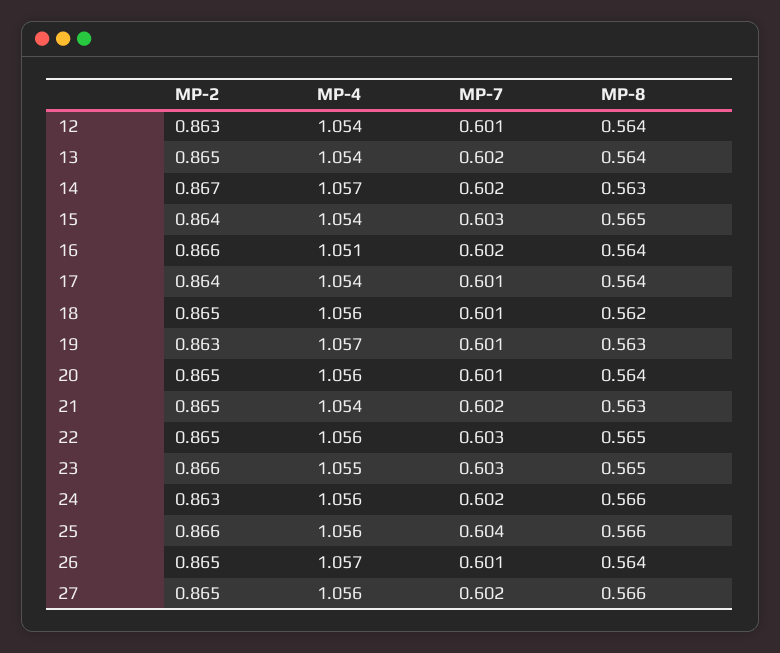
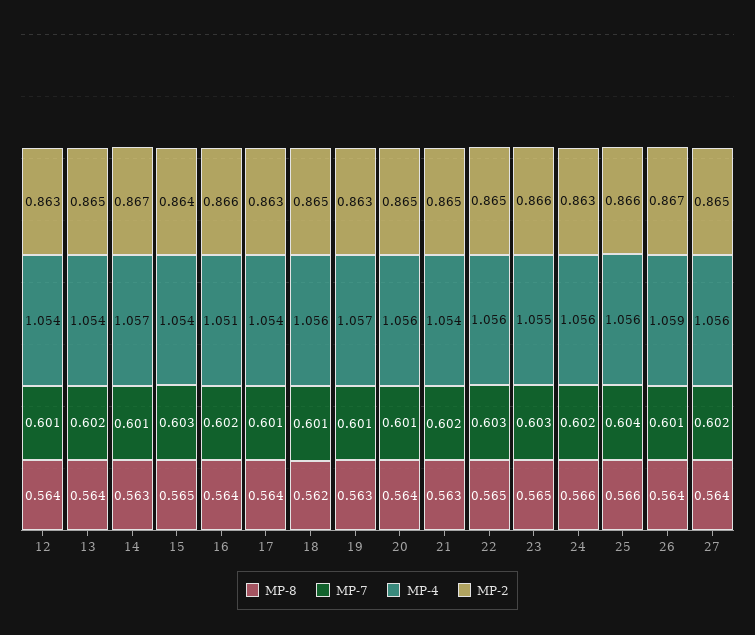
MP-7, 14: 0.602 -> 0.601
MP-2, 17: 0.864 -> 0.863
MP-2, 26: 0.865 -> 0.867
MP-4, 26: 1.057 -> 1.059
MP-8, 27: 0.566 -> 0.564

